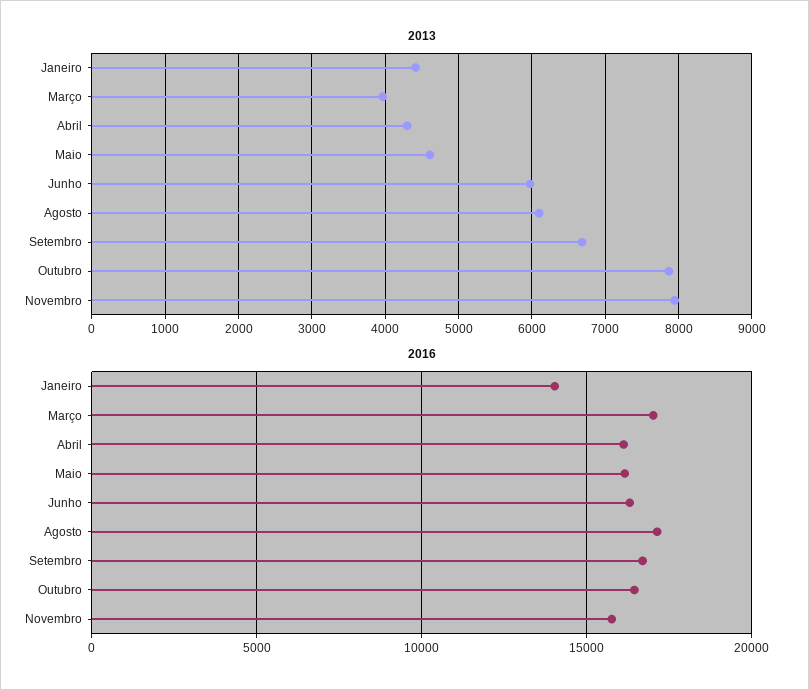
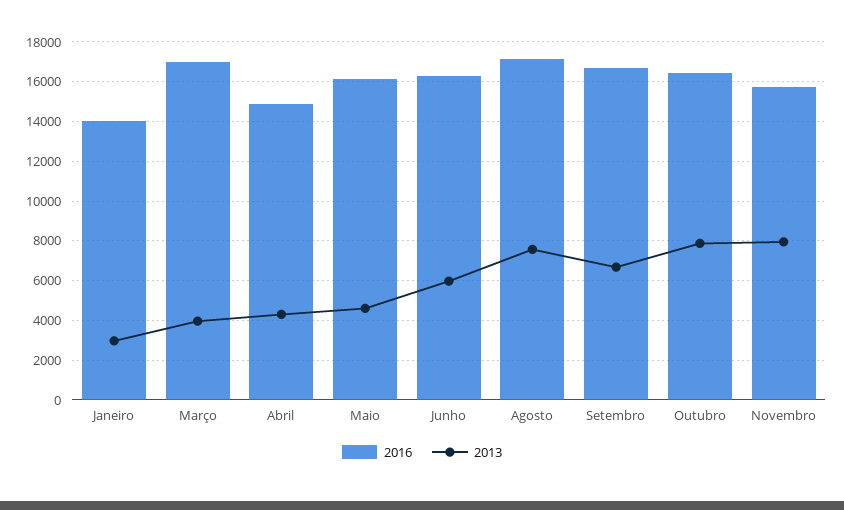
2013, Janeiro: 4400 -> 3000
2013, Agosto: 6100 -> 7500
2016, Abril: 16000 -> 15000

